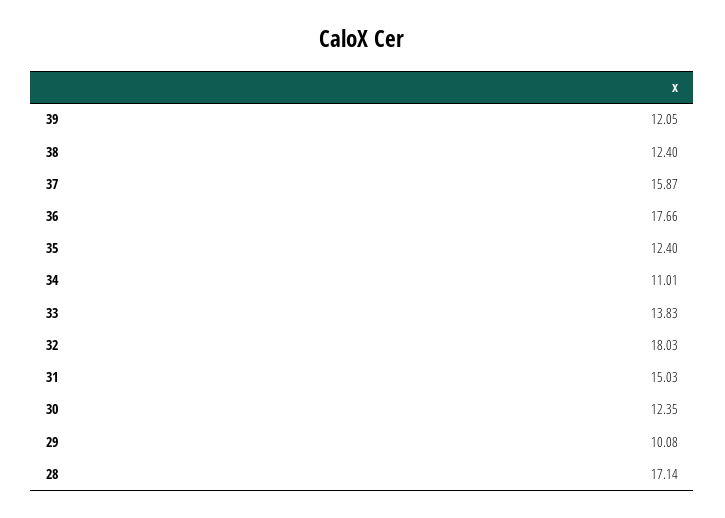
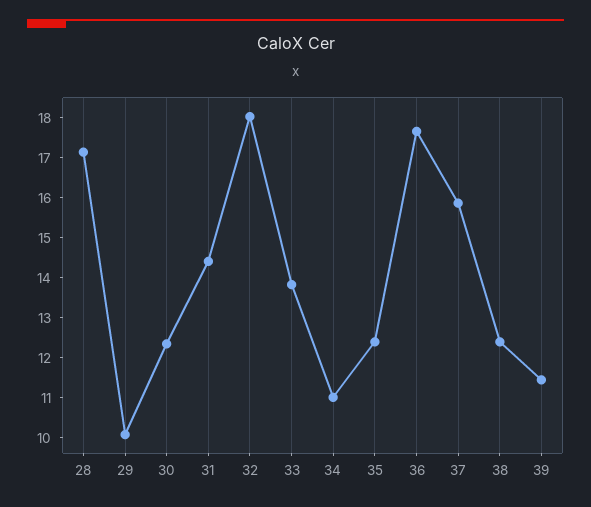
39: 12.05 -> 11.4
31: 15.03 -> 14.4

